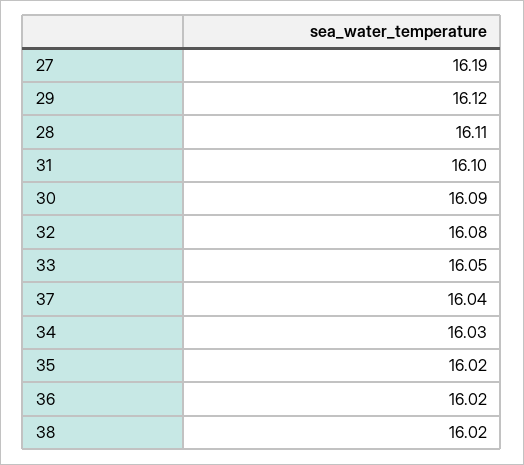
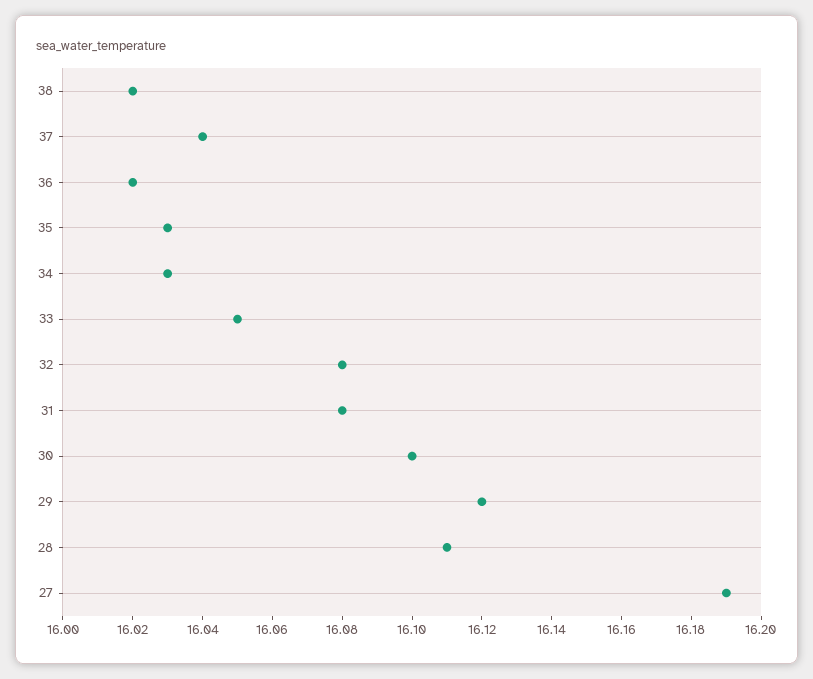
31: 16.1 -> 16.08
30: 16.09 -> 16.1
35: 16.02 -> 16.03

